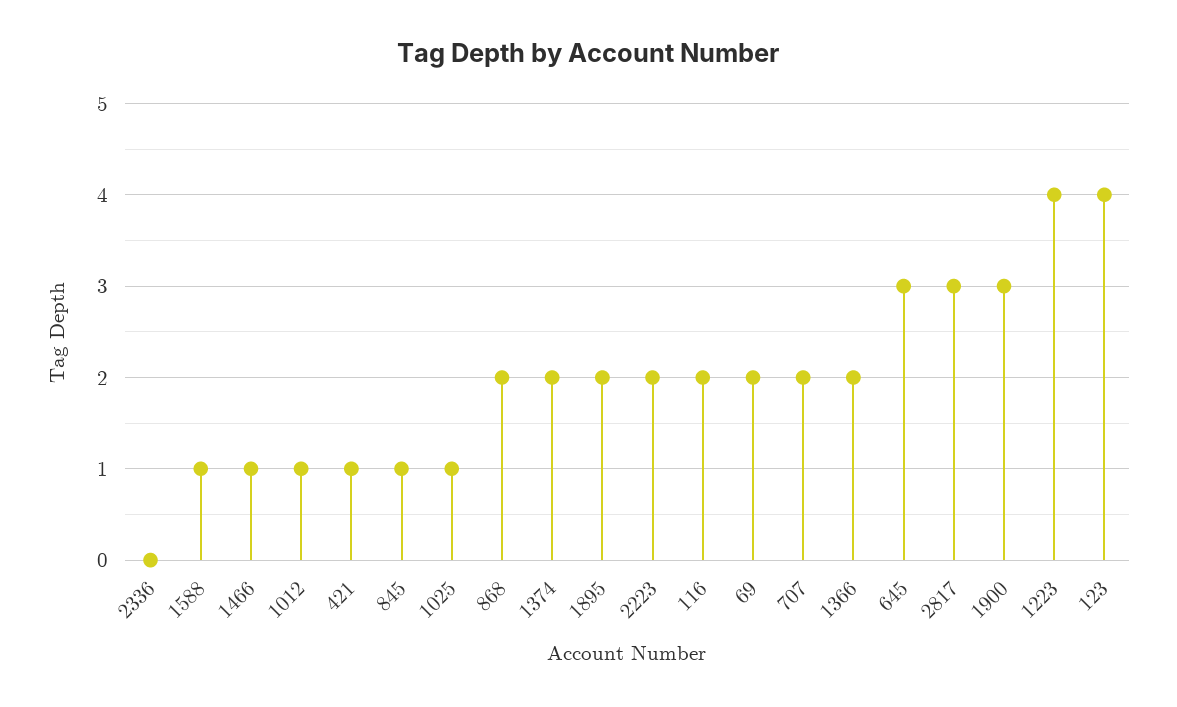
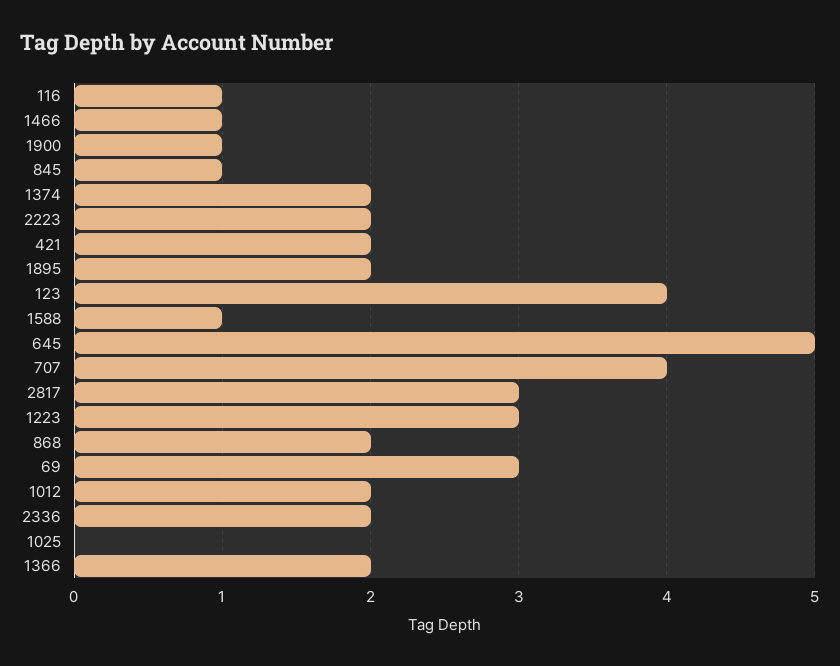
2336: 0 -> 2
1012: 1 -> 2
421: 1 -> 2
1025: 1 -> 0
116: 2 -> 1
69: 2 -> 3
707: 2 -> 4
645: 3 -> 5
1900: 3 -> 1
1223: 4 -> 3

